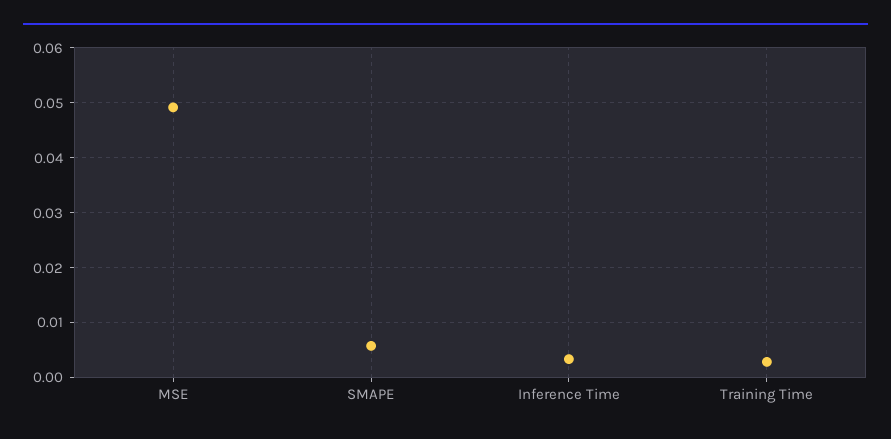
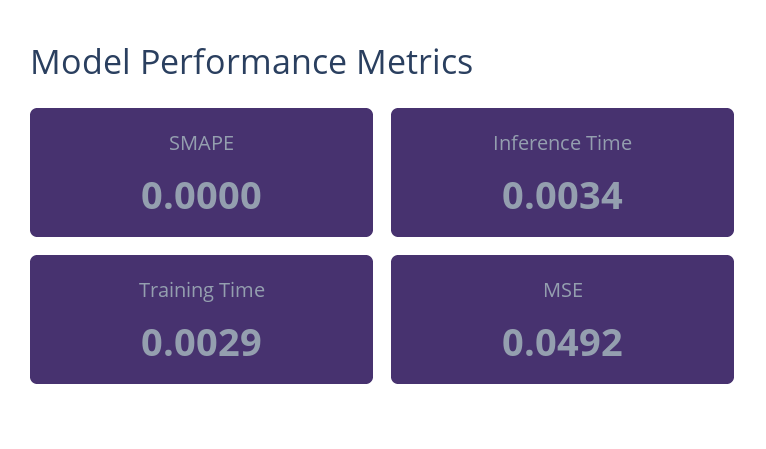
SMAPE: 0.006 -> 0

